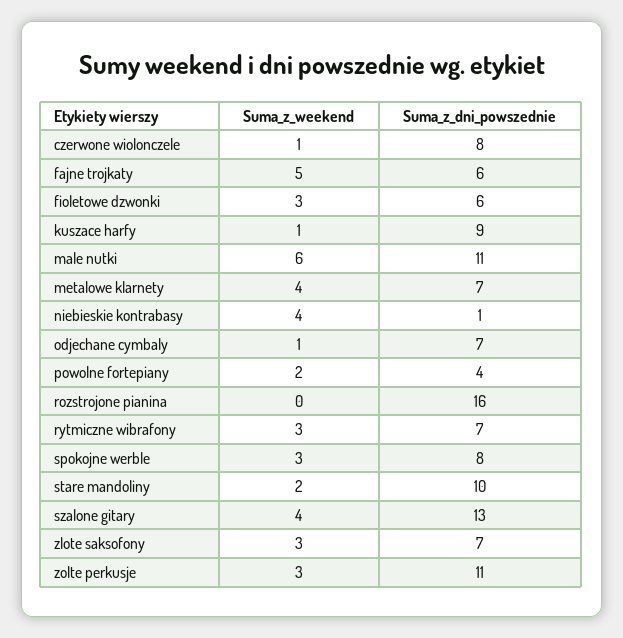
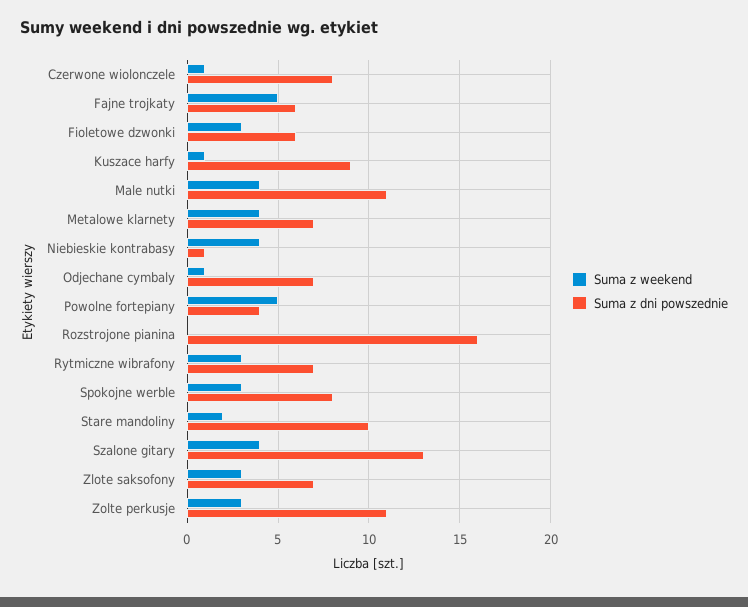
Suma_z_weekend, male nutki: 6 -> 4
Suma_z_weekend, powolne fortepiany: 2 -> 5

